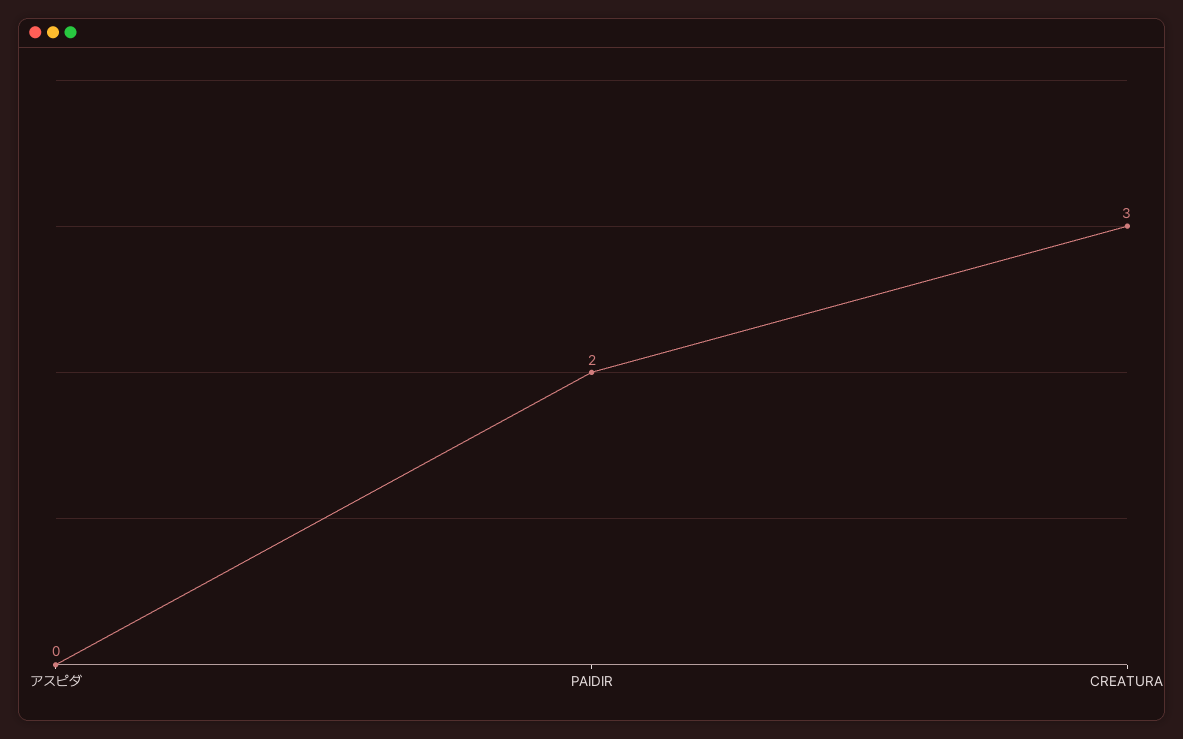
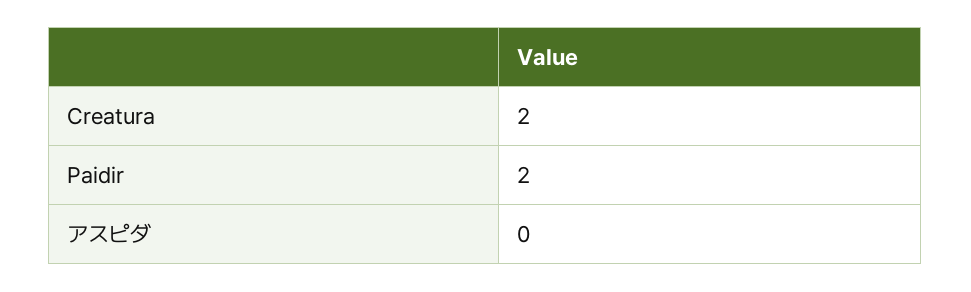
CREATURA: 3 -> 2

